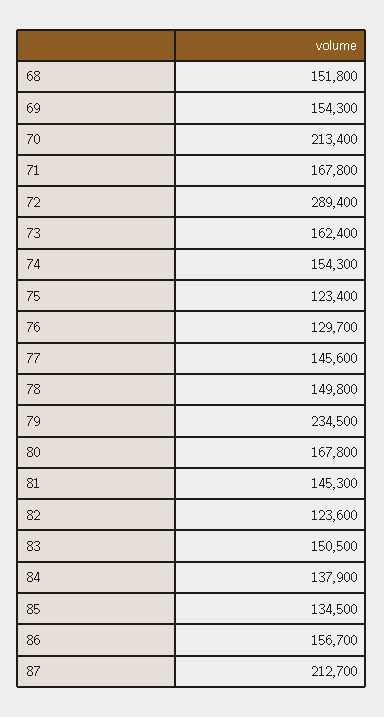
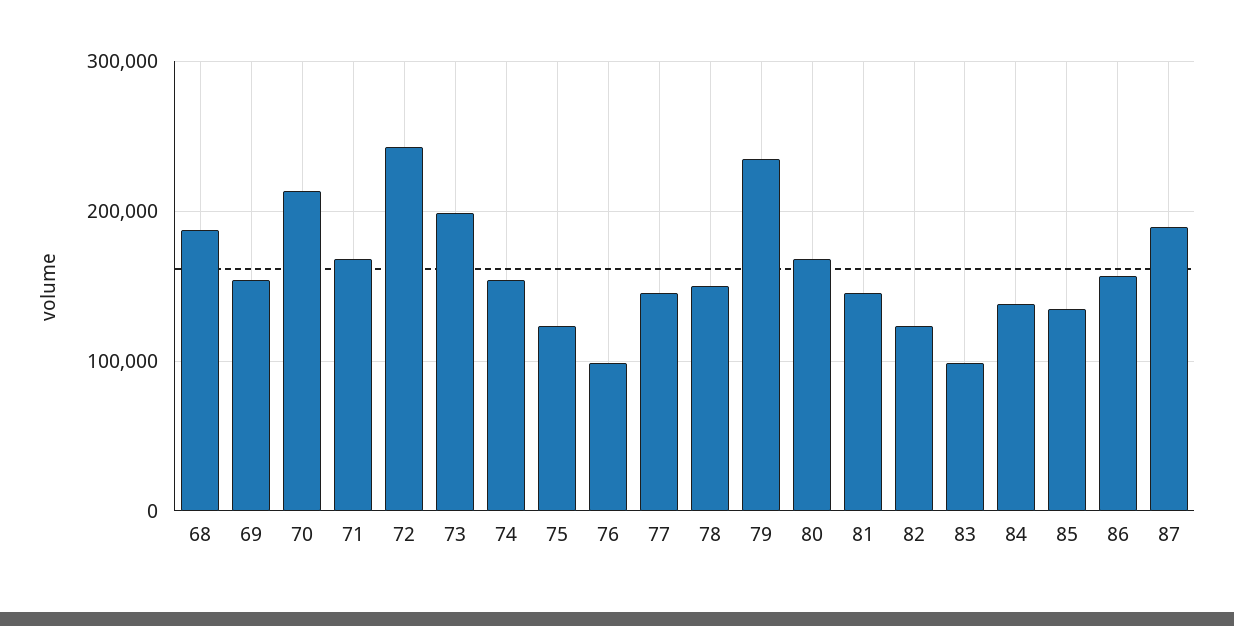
68: 151800 -> 190000
72: 289400 -> 240000
73: 162400 -> 200000
76: 129700 -> 100000
83: 150500 -> 100000
87: 212700 -> 190000

